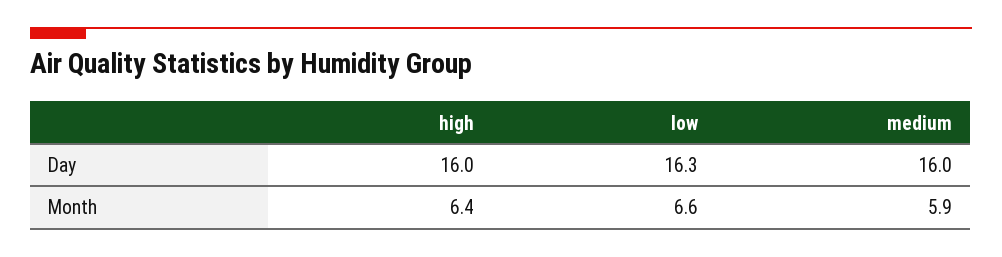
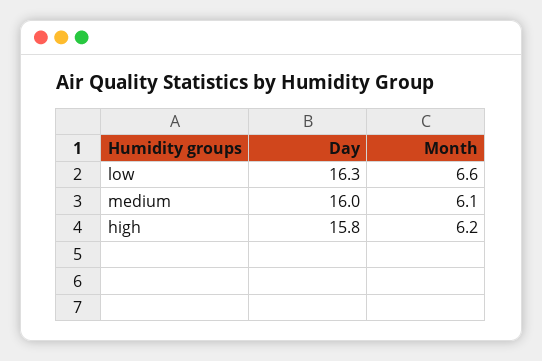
high, Day: 16 -> 15.8
high, Month: 6.4 -> 6.2
medium, Month: 5.9 -> 6.1

